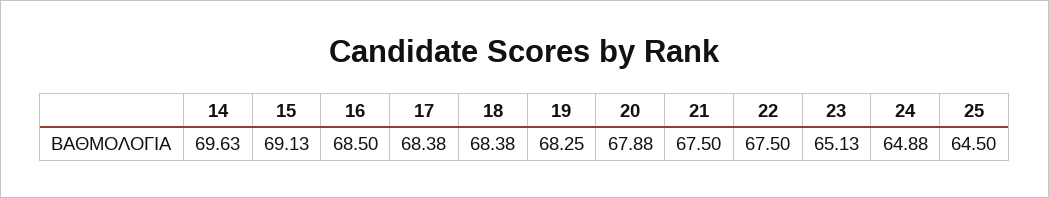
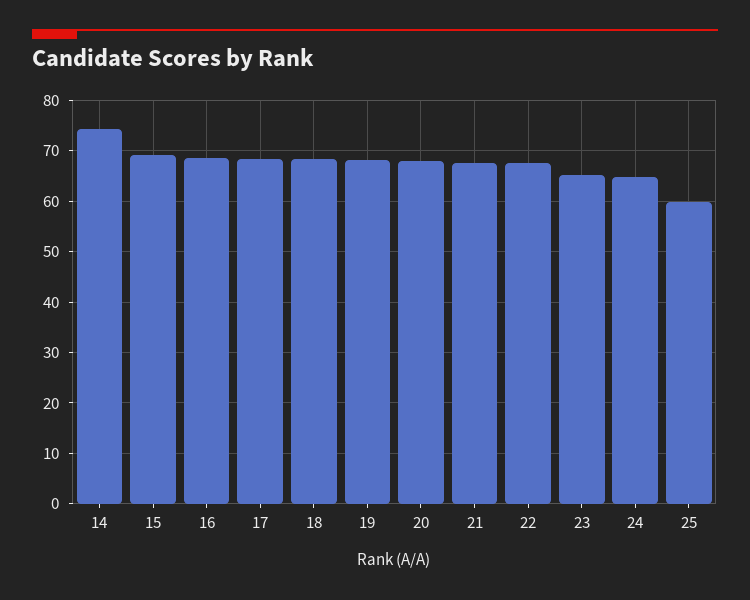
14: 69.63 -> 74
25: 64.5 -> 60

